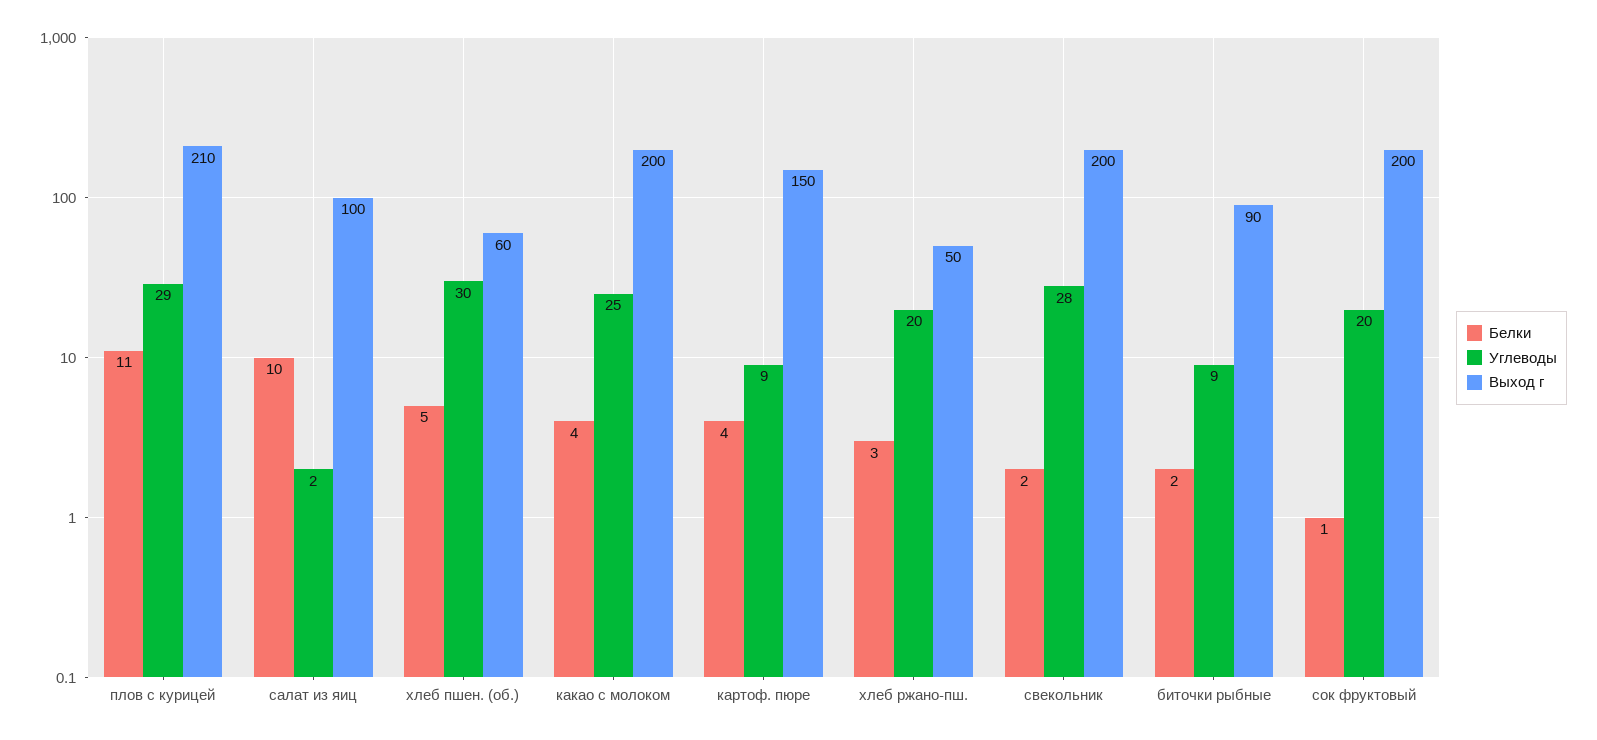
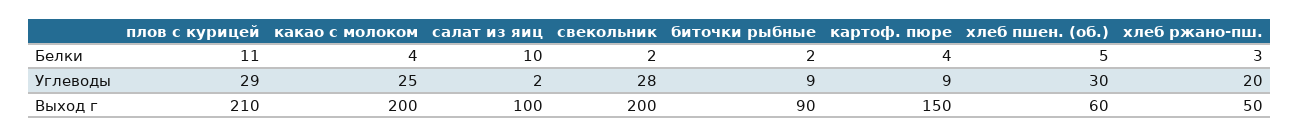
Белки, сок фруктовый: 1 -> none
Углеводы, сок фруктовый: 20 -> none
Выход г, сок фруктовый: 200 -> none

